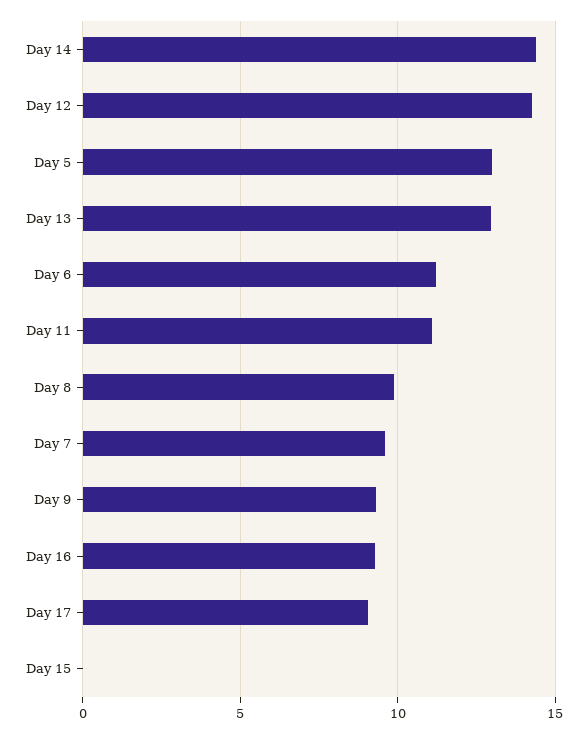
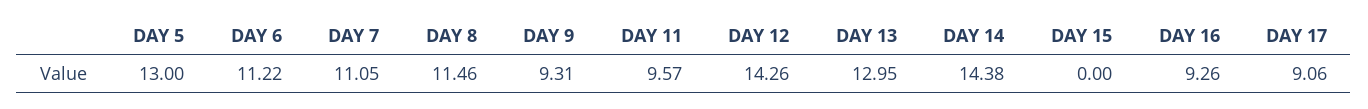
Day 11: 11 -> 9.57
Day 8: 10 -> 11.46
Day 7: 9.5 -> 11.05

